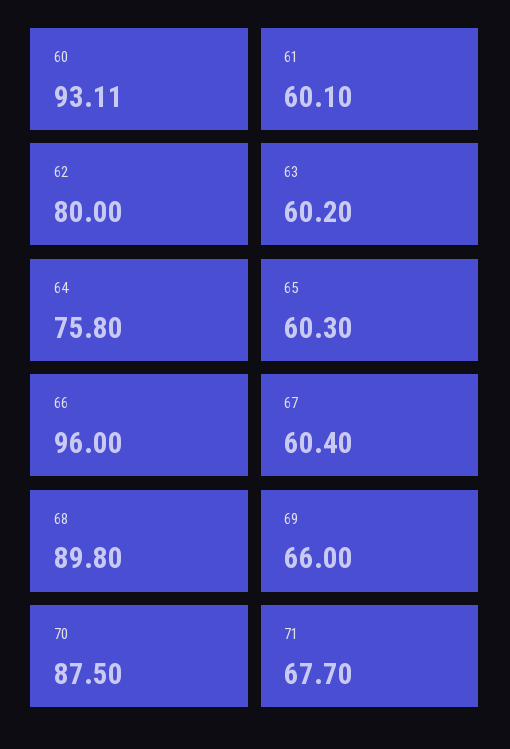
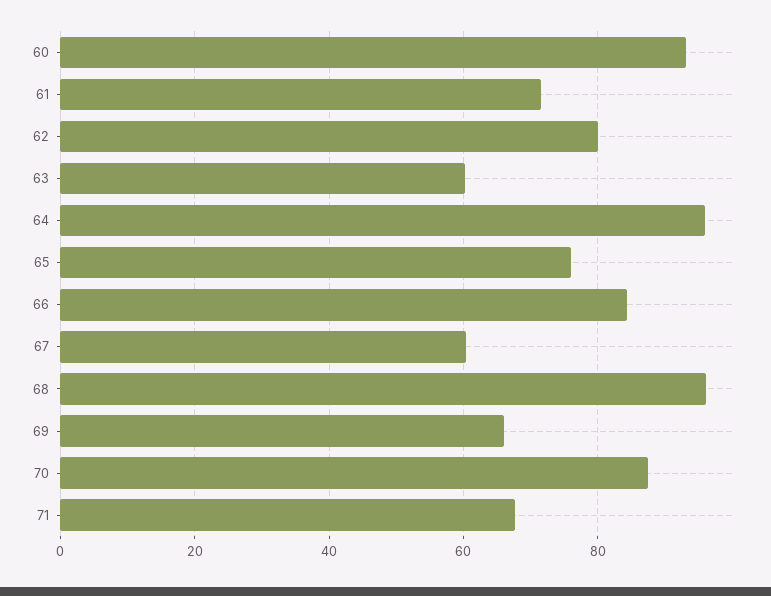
61: 60.1 -> 72
64: 75.8 -> 96
65: 60.3 -> 76
66: 96 -> 84
68: 89.8 -> 96

